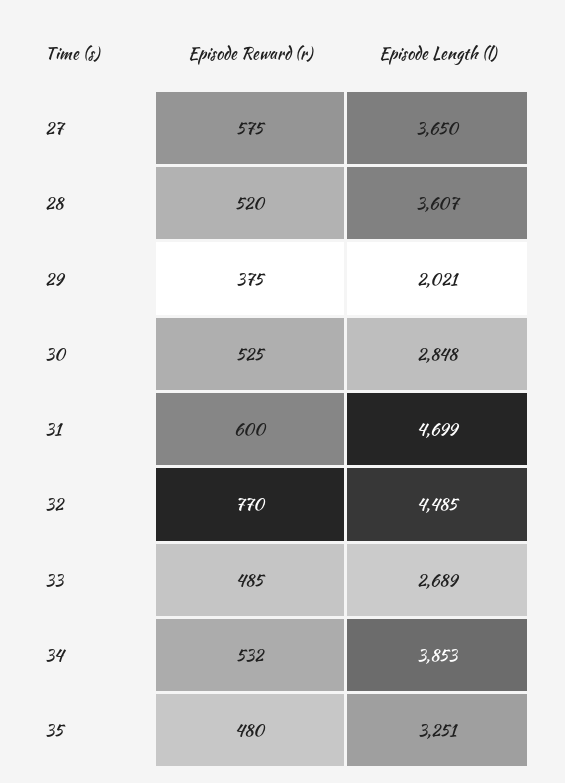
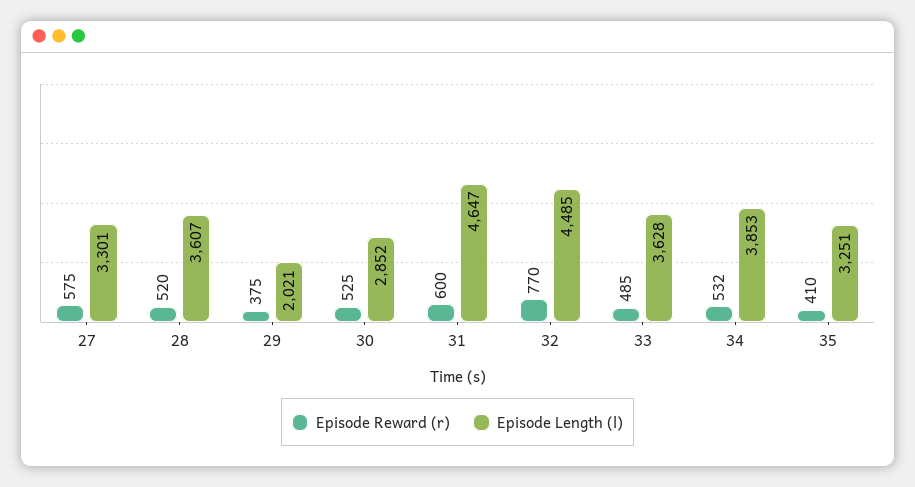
Episode Length (l), 27: 3650 -> 3301
Episode Length (l), 30: 2848 -> 2852
Episode Length (l), 31: 4699 -> 4647
Episode Length (l), 33: 2689 -> 3628
Episode Reward (r), 35: 480 -> 410

